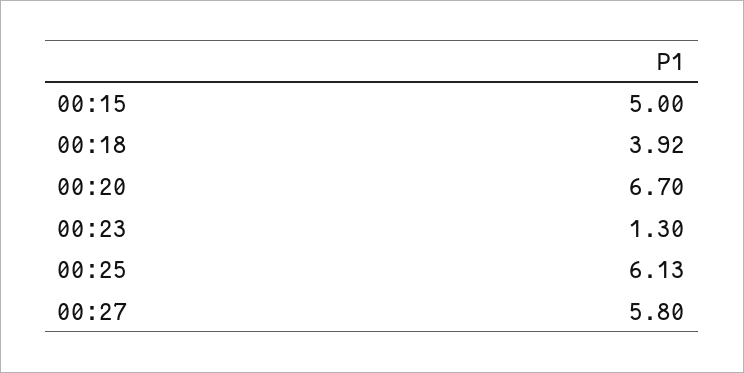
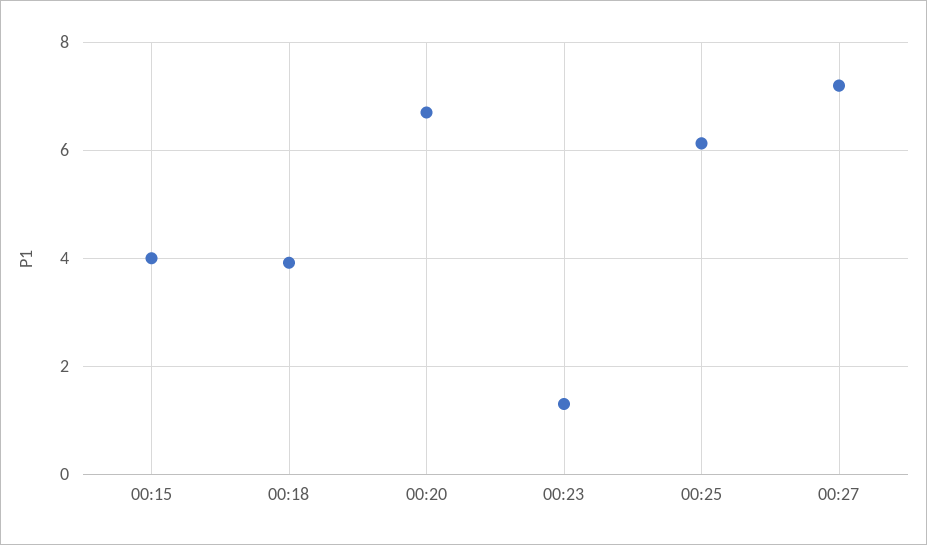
00:15: 5 -> 4
00:27: 5.8 -> 7.2

